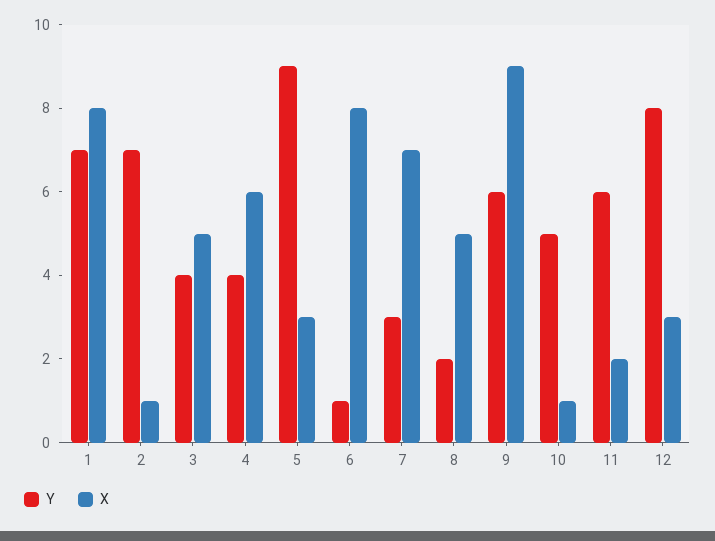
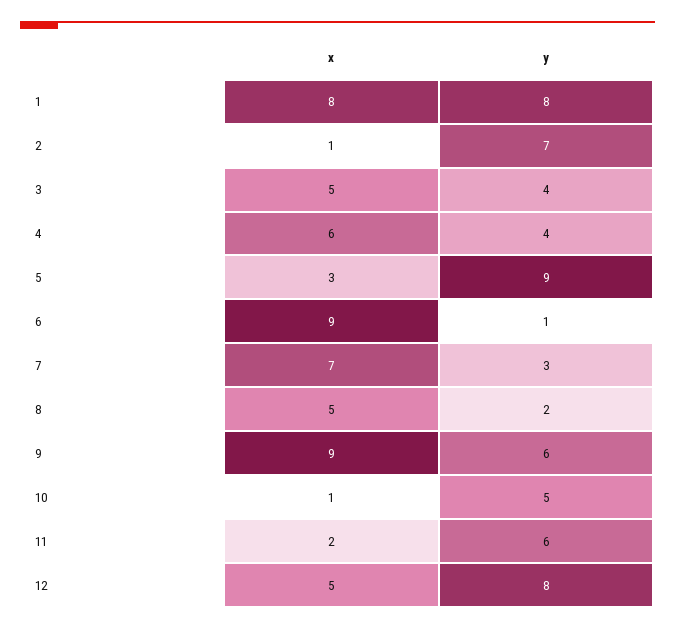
Y, 1: 7 -> 8
X, 6: 8 -> 9
X, 12: 3 -> 5

